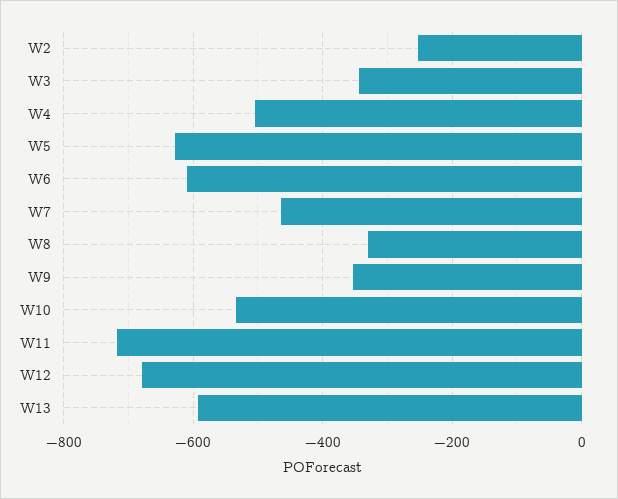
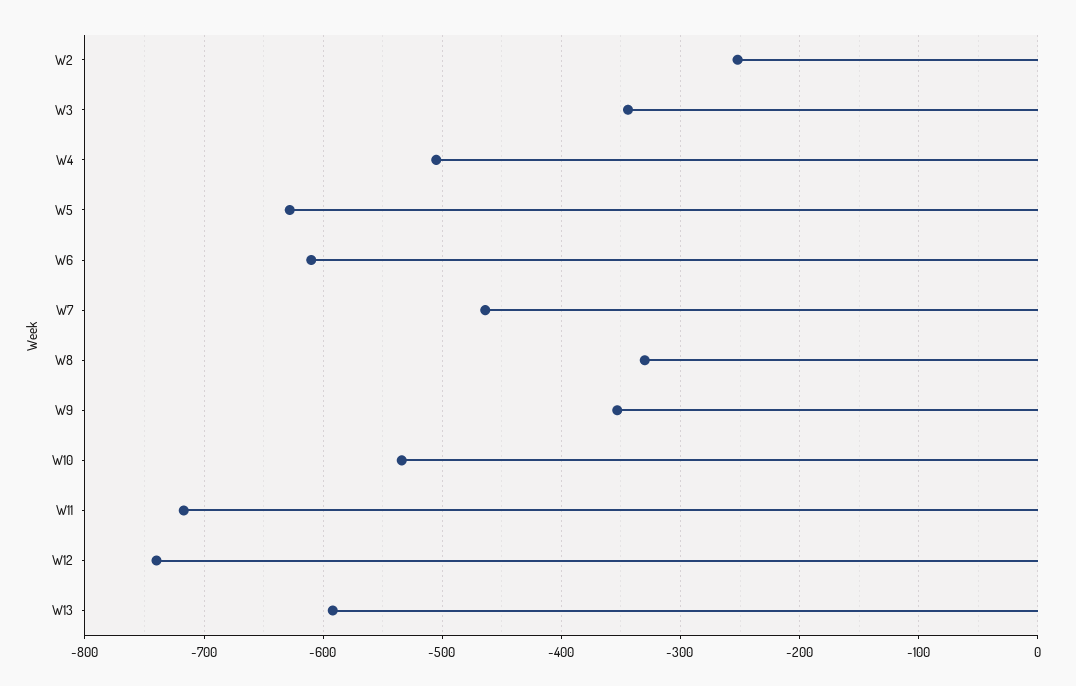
W12: -680 -> -740

